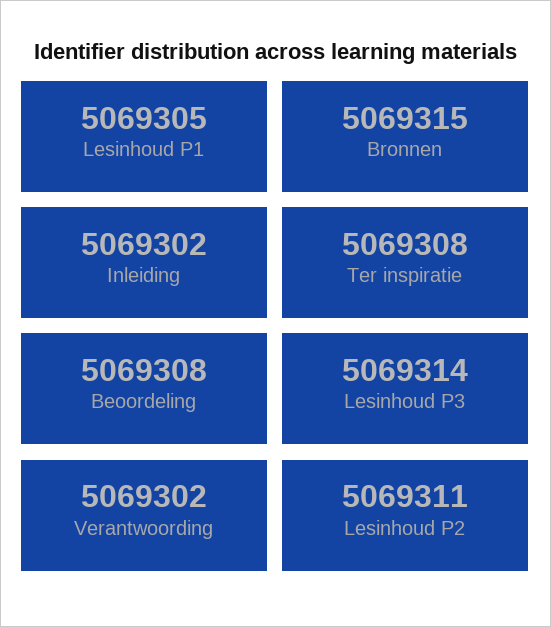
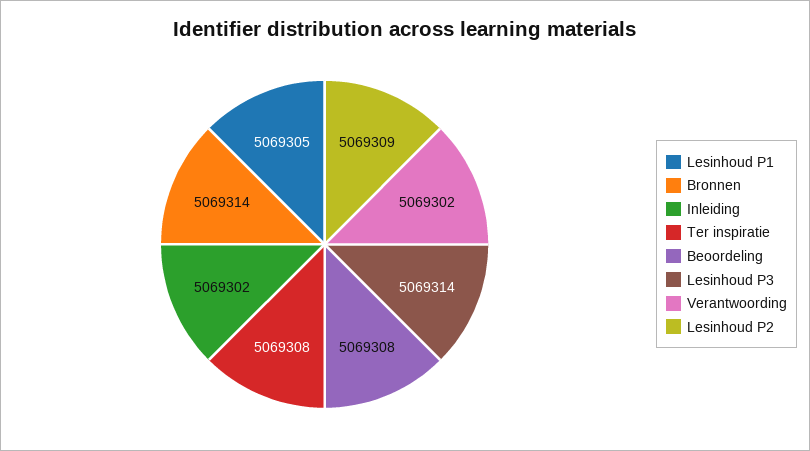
Bronnen: 5069315 -> 5069314
Lesinhoud P2: 5069311 -> 5069309

